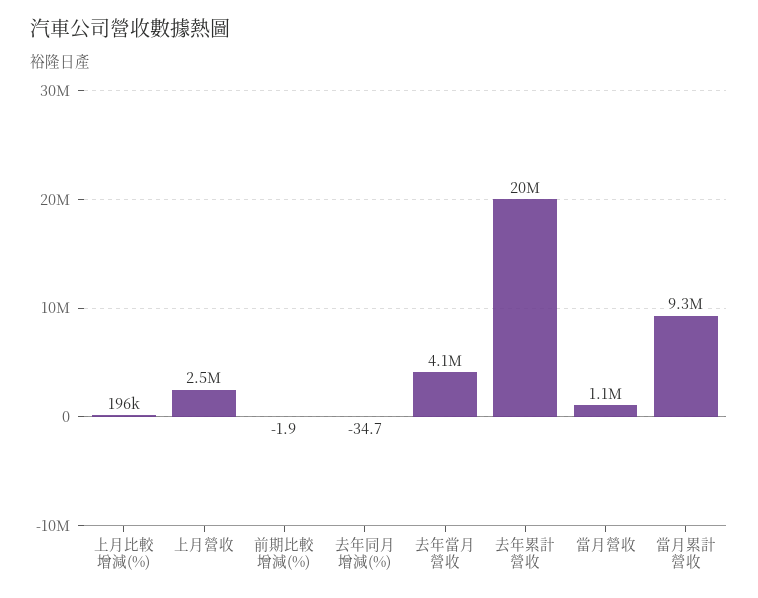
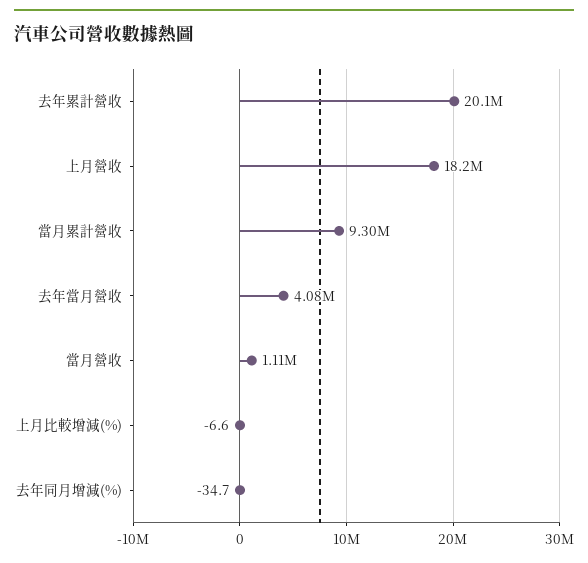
上月比較增減(%): 196000 -> -6.6
上月營收: 2500000 -> 18200000
前期比較增減(%): -1.9 -> none

